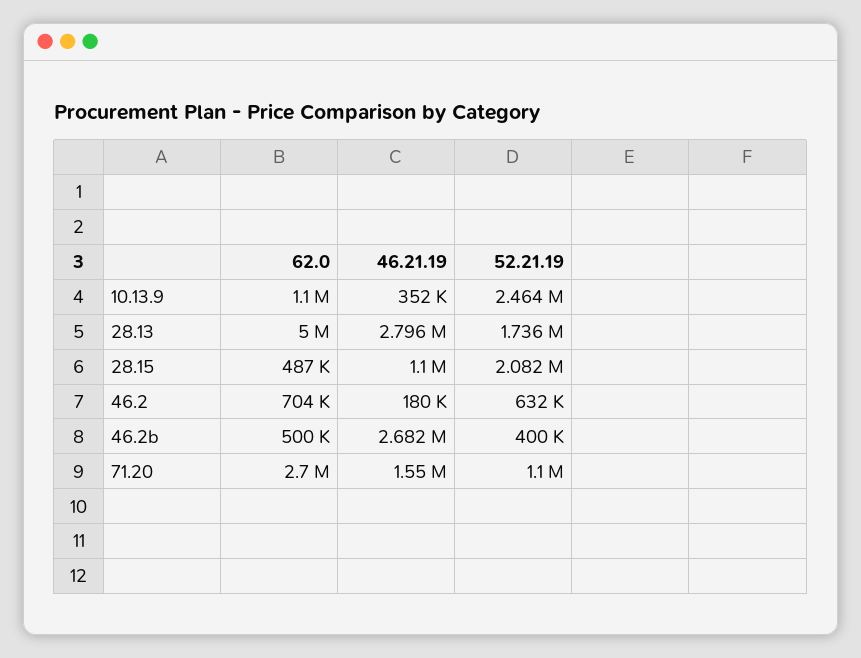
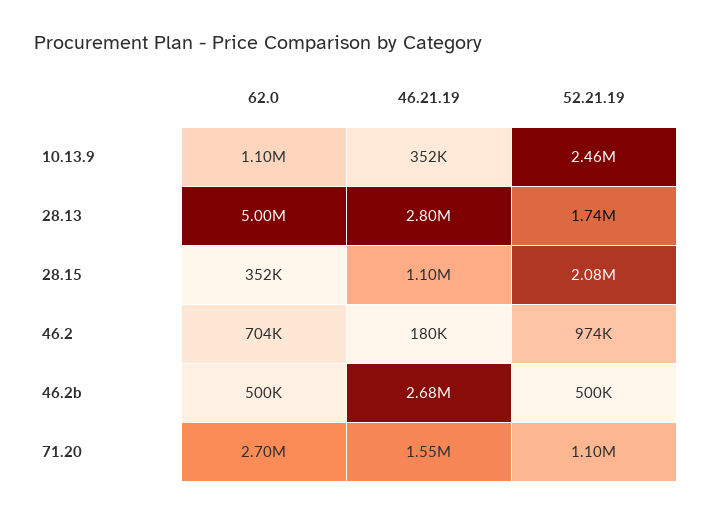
62.0, 28.15: 487000 -> 352000
52.21.19, 46.2: 632000 -> 974000
52.21.19, 46.2b: 400000 -> 500000

